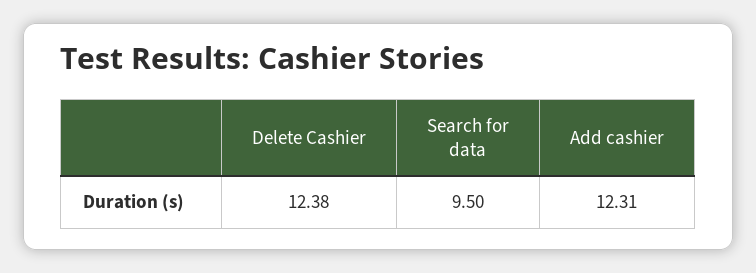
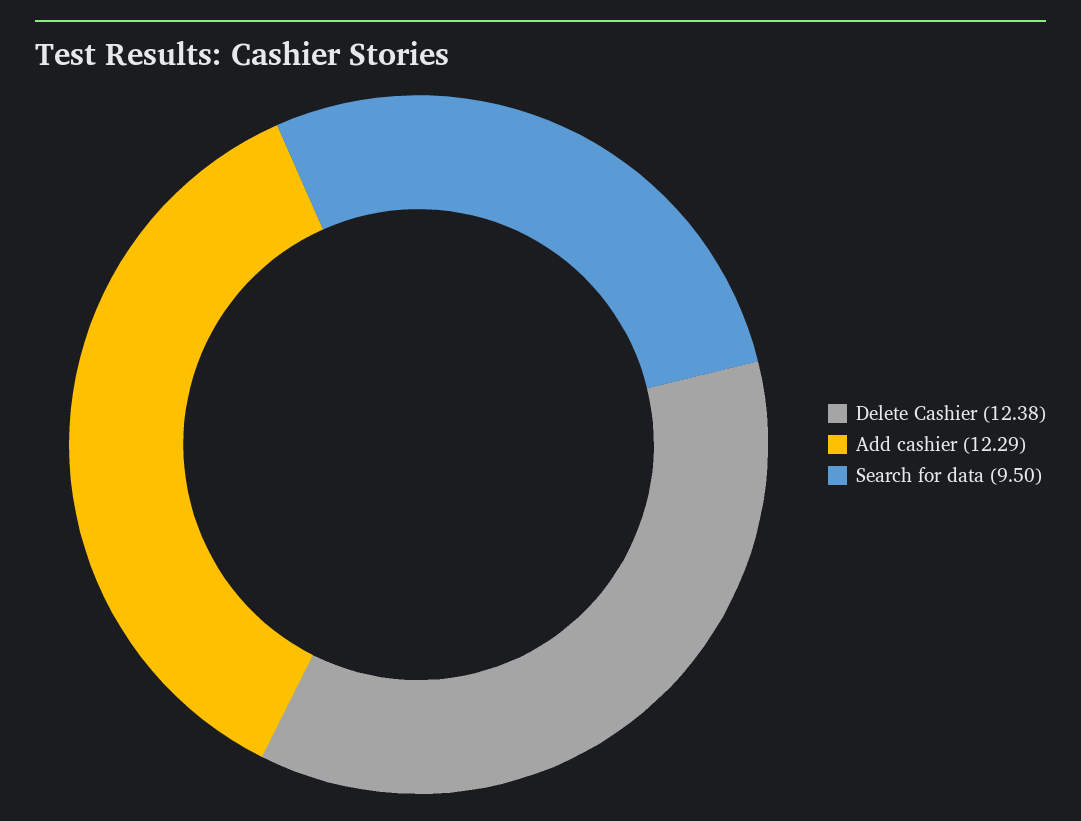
Add cashier: 12.31 -> 12.29

